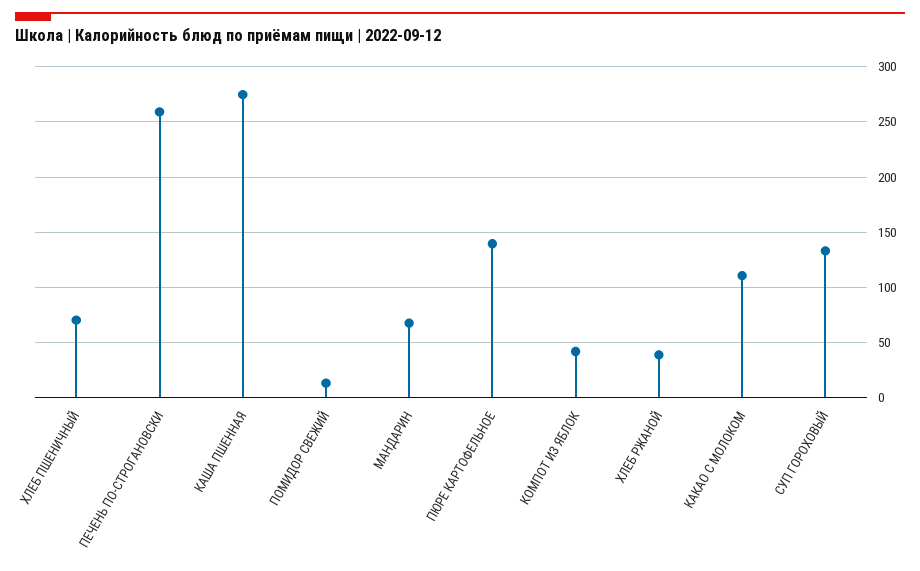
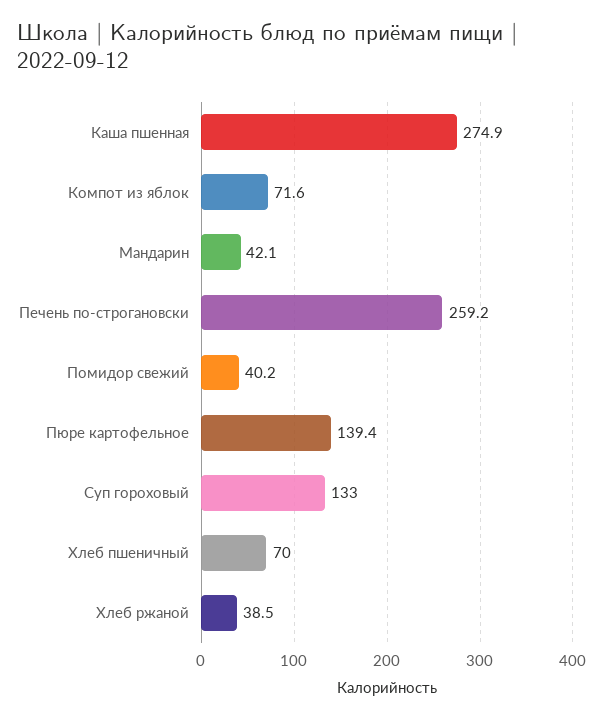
ПОМИДОР СВЕЖИЙ: 10 -> 40.2
МАНДАРИН: 70 -> 42.1
КОМПОТ ИЗ ЯБЛОК: 40 -> 71.6
КАКАО С МОЛОКОМ: 110 -> none

